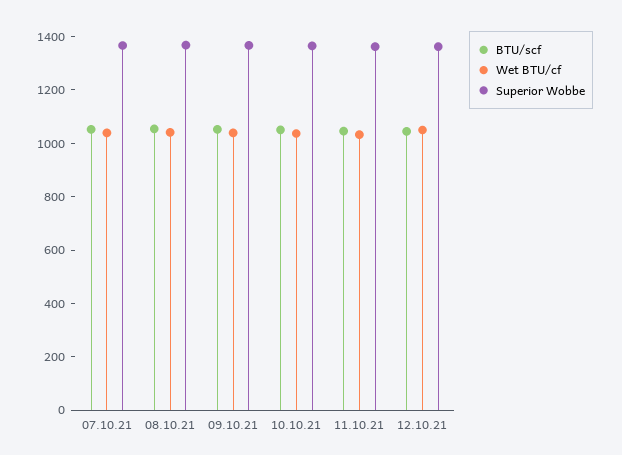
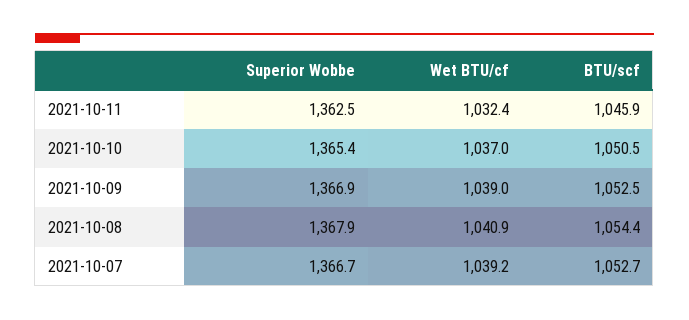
BTU/scf, 12.10.21: 1050 -> none
Wet BTU/cf, 12.10.21: 1050 -> none
Superior Wobbe, 12.10.21: 1350 -> none

